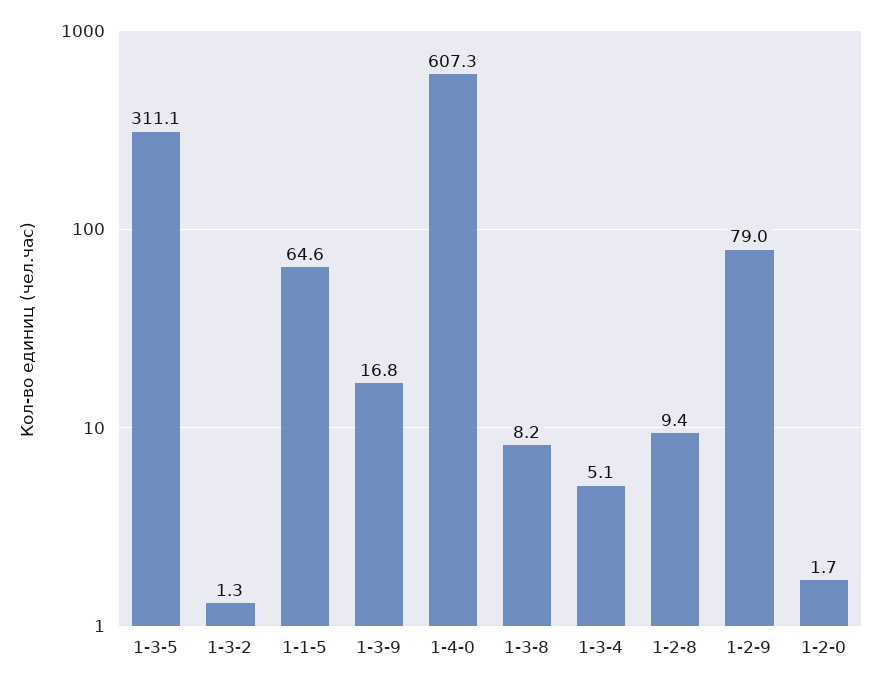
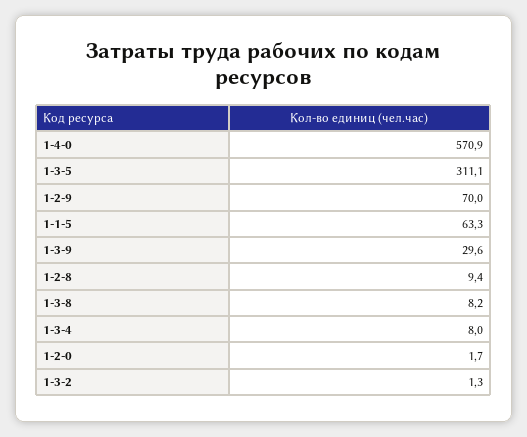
1-1-5: 64.6 -> 63.3
1-3-9: 16.8 -> 29.6
1-4-0: 607.3 -> 570.9
1-3-4: 5.1 -> 8
1-2-9: 79 -> 70

